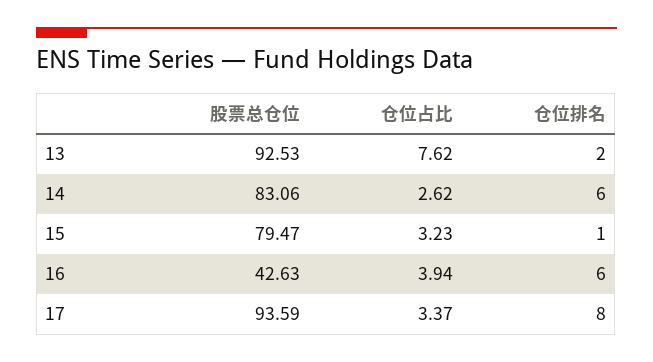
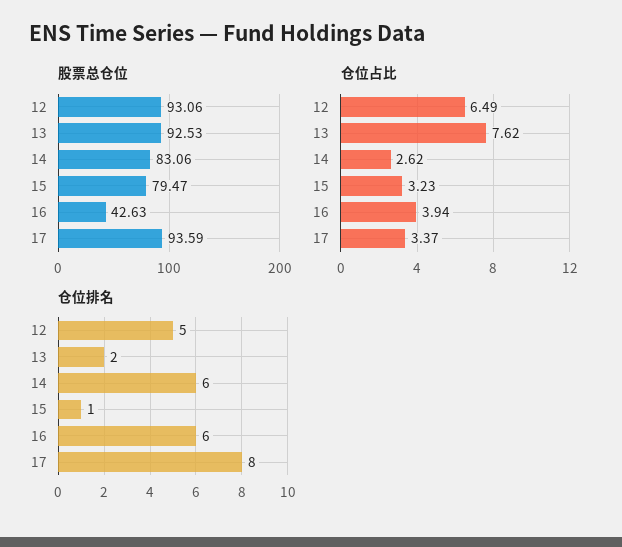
股票总仓位, 12: none -> 93.06
仓位占比, 12: none -> 6.49
仓位排名, 12: none -> 5

